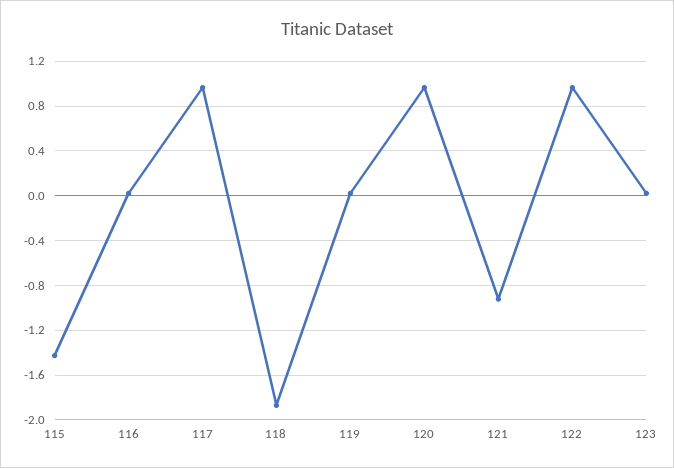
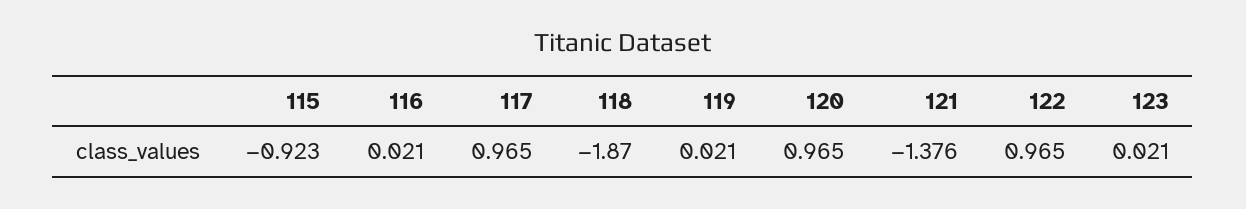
115: -1.4 -> -0.923
121: -0.9 -> -1.376

